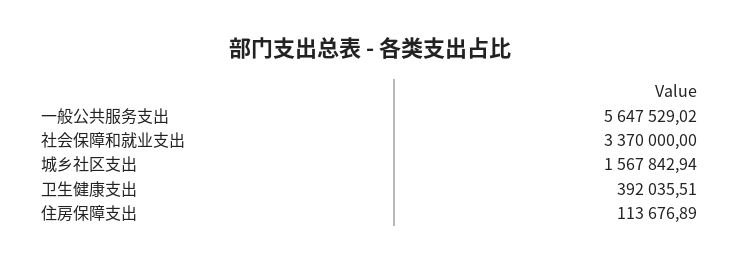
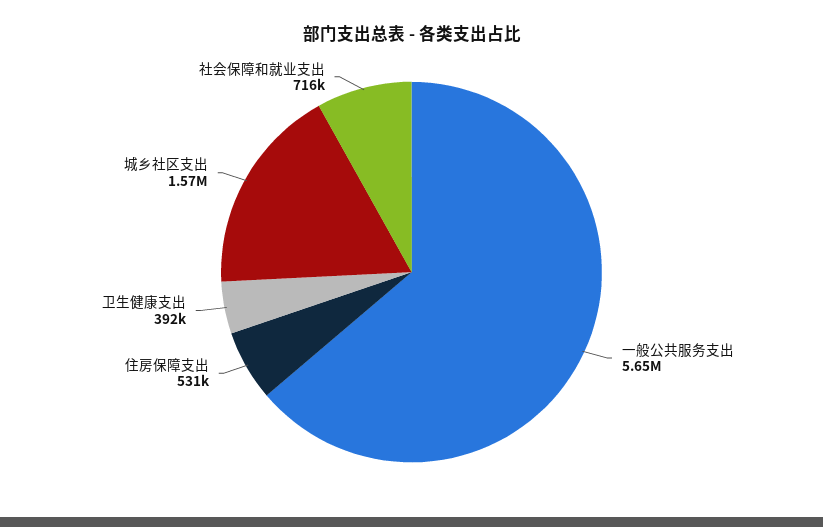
社会保障和就业支出: 3370000 -> 716000
住房保障支出: 113676.89 -> 531000

